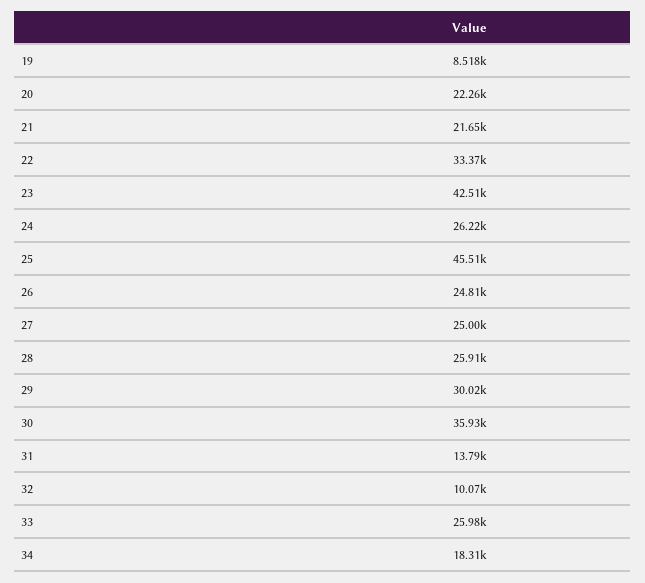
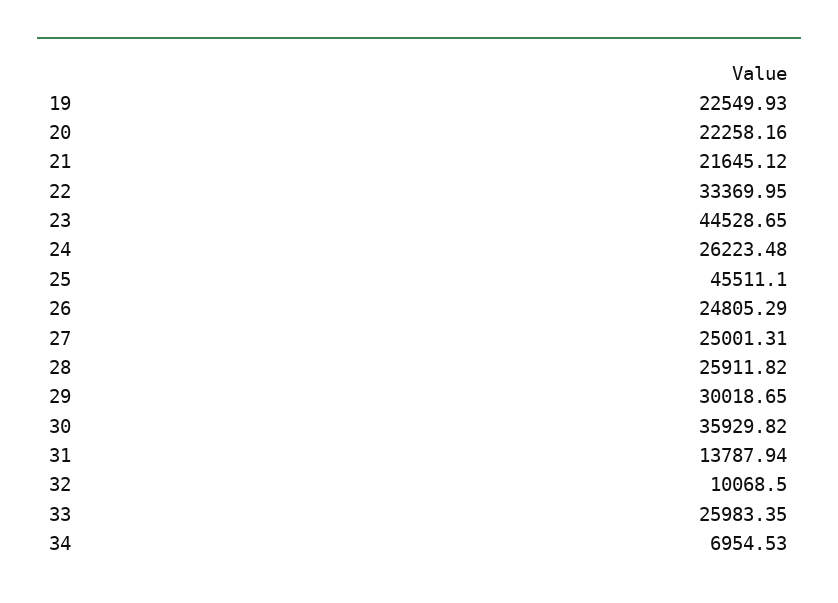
19: 8518 -> 22549.93
23: 42510 -> 44528.65
34: 18310 -> 6954.53

